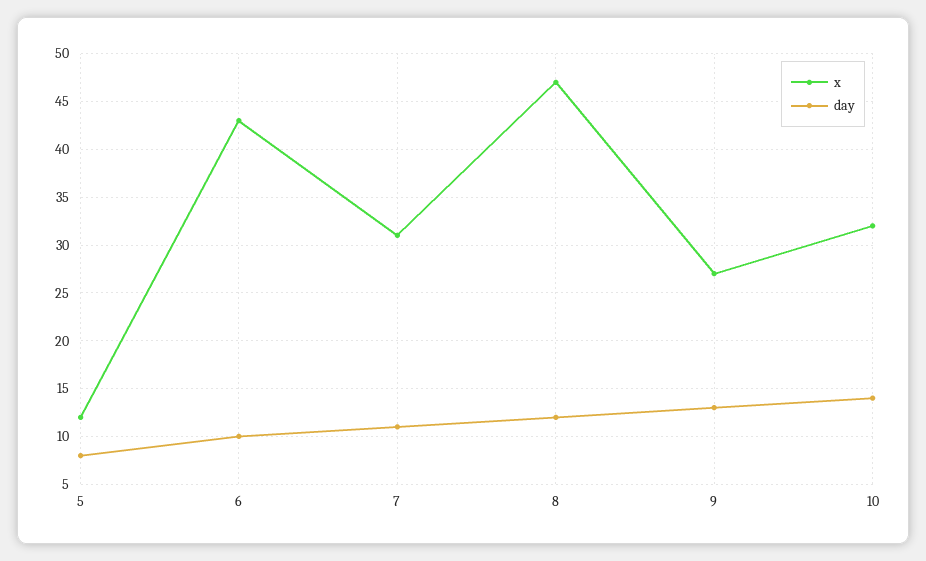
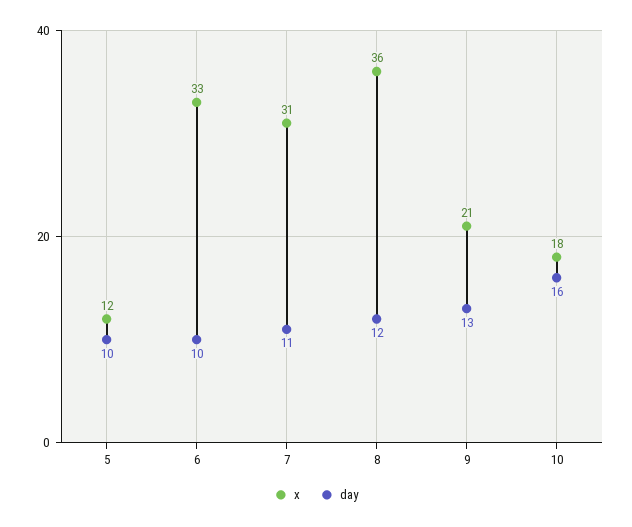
day, 5: 8 -> 10
x, 6: 43 -> 33
x, 8: 47 -> 36
x, 9: 27 -> 21
x, 10: 32 -> 18
day, 10: 14 -> 16

